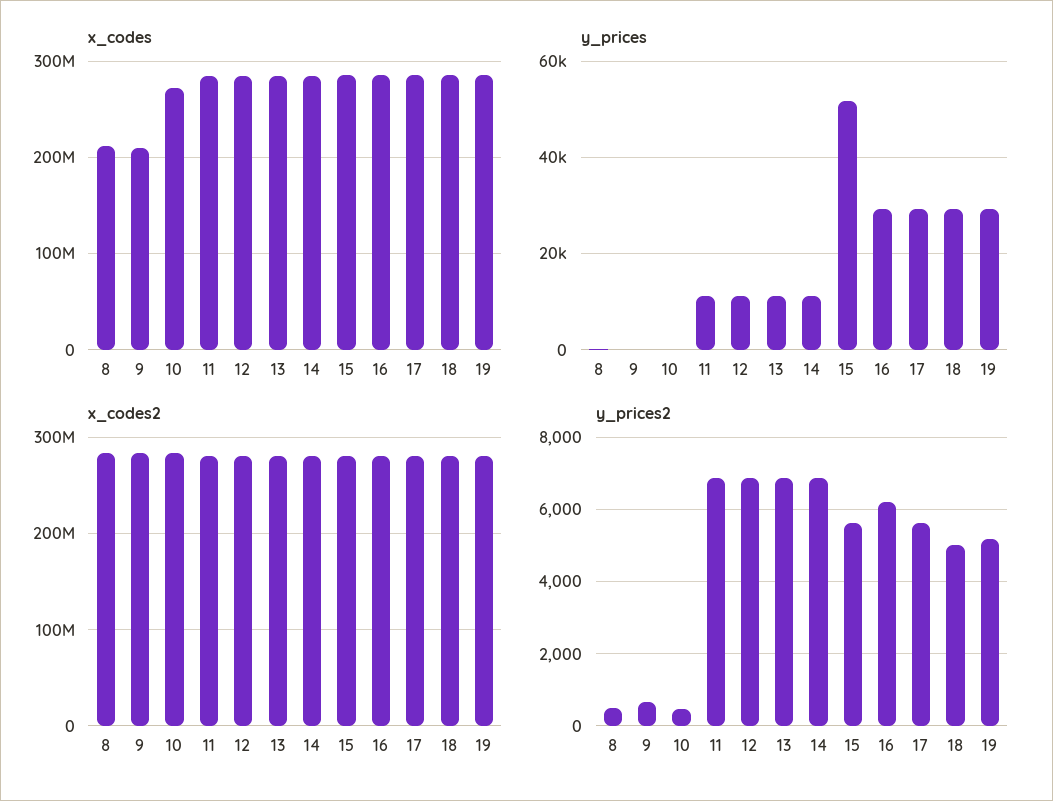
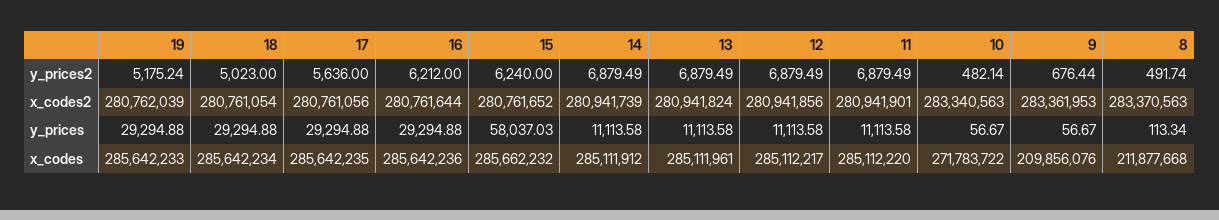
y_prices, 15: 52000 -> 58037.03
y_prices2, 15: 5600 -> 6240

